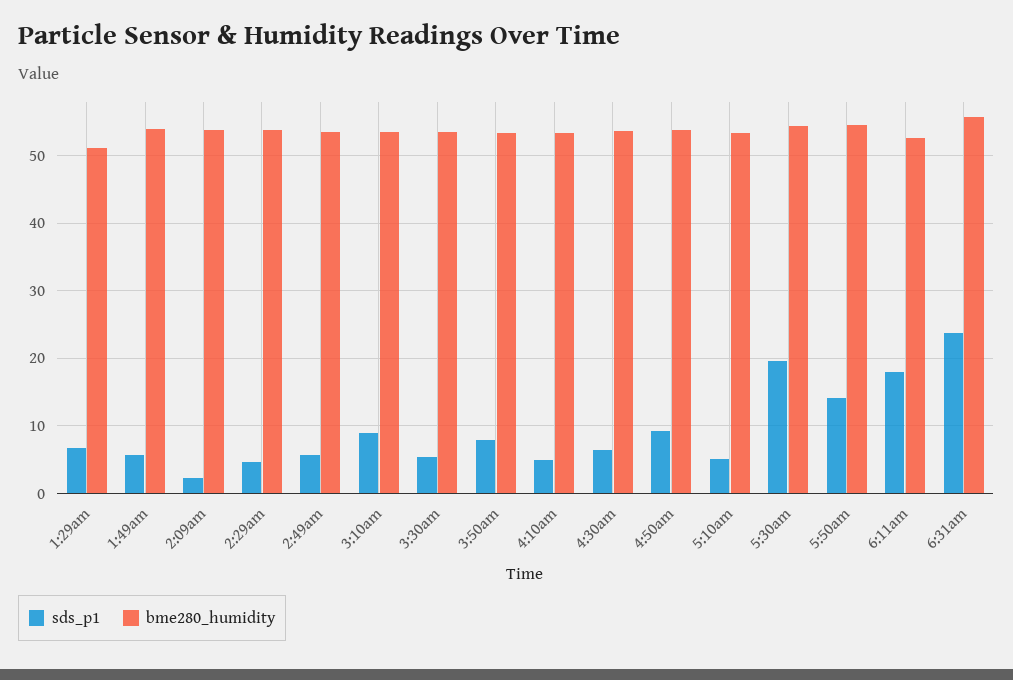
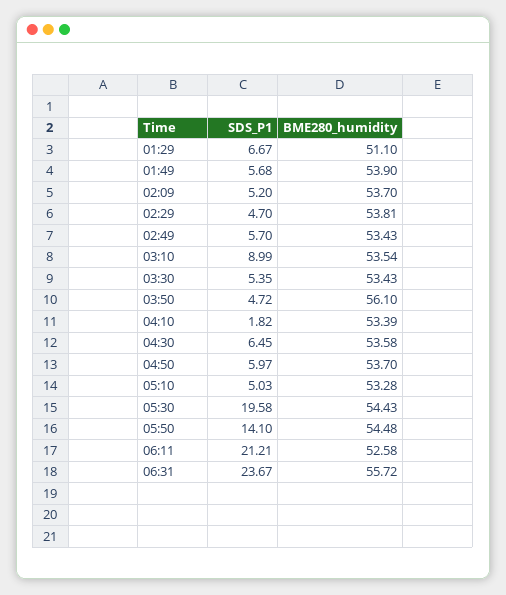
sds_p1, 2:09am: 2 -> 5.2
sds_p1, 3:50am: 8 -> 4.72
bme280_humidity, 3:50am: 53 -> 56.1
sds_p1, 4:10am: 5 -> 1.82
sds_p1, 4:50am: 9 -> 5.97
sds_p1, 6:11am: 18 -> 21.21

